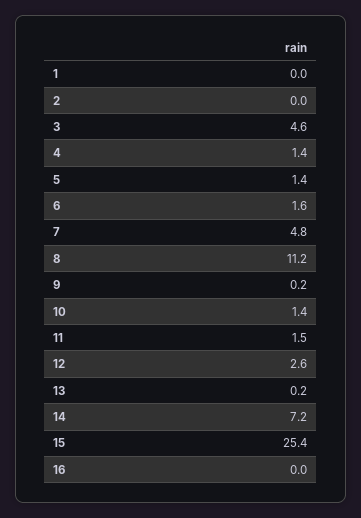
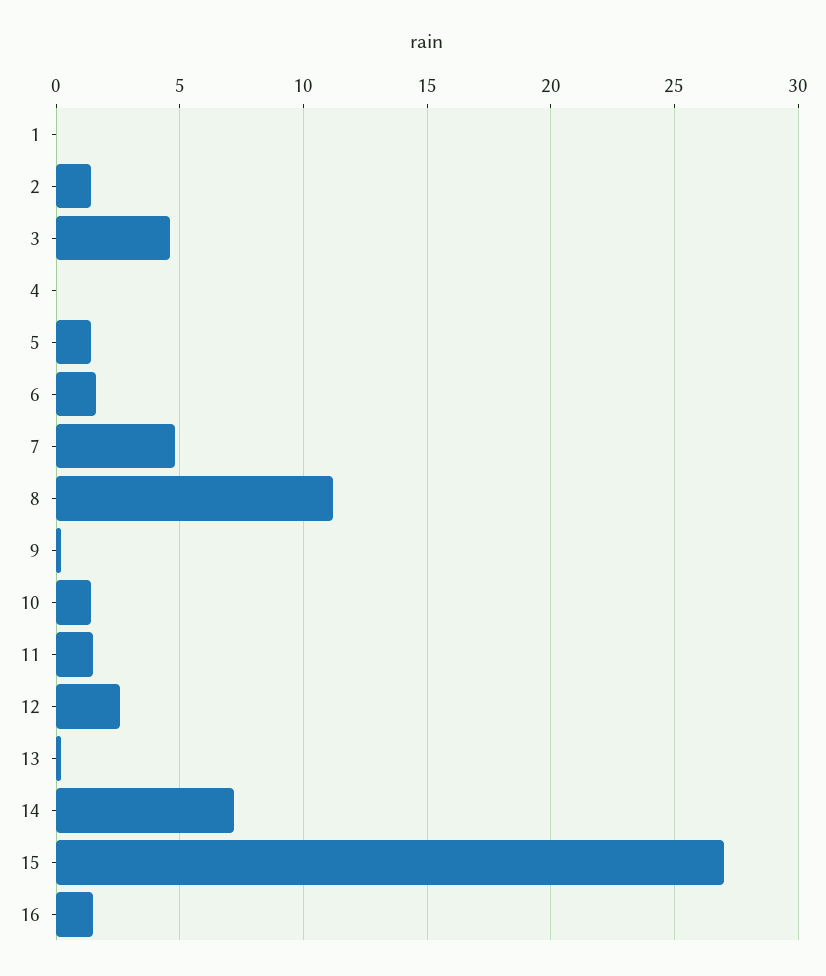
2: 0 -> 1.5
4: 1.4 -> 0
15: 25.4 -> 27
16: 0 -> 1.5

